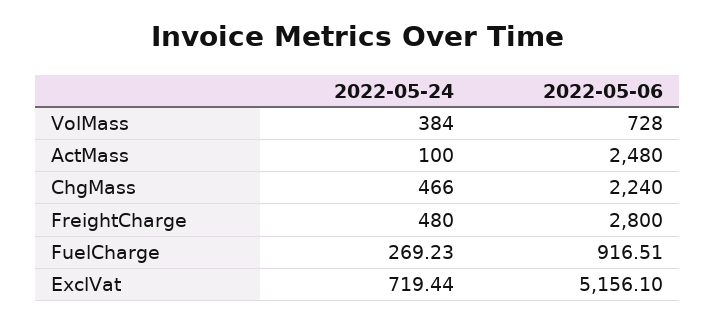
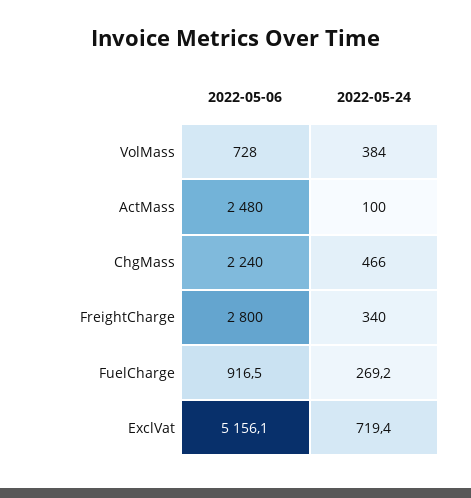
2022-05-24, FreightCharge: 480 -> 340

